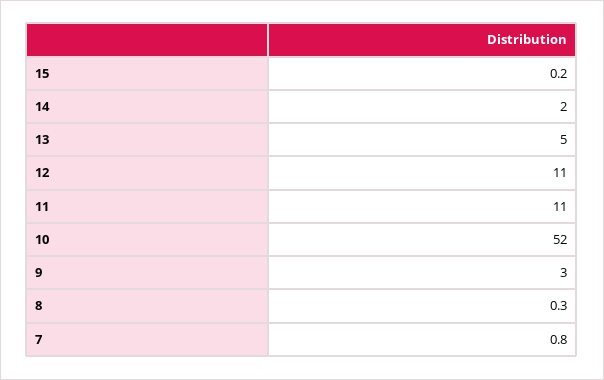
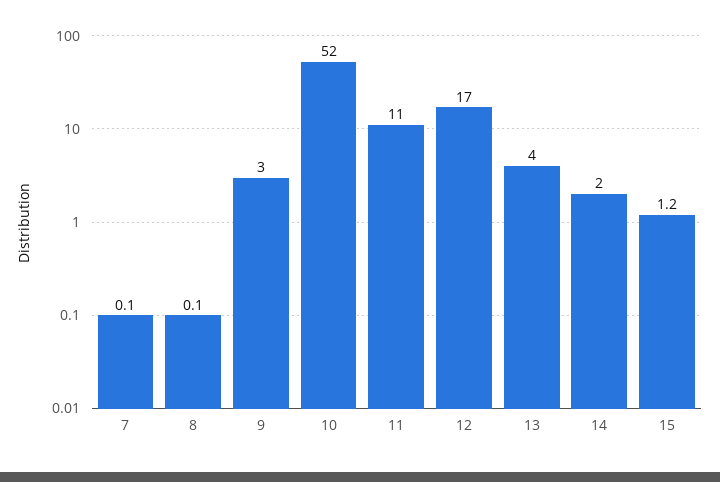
15: 0.2 -> 1.2
13: 5 -> 4
12: 11 -> 17
8: 0.3 -> 0.1
7: 0.8 -> 0.1

